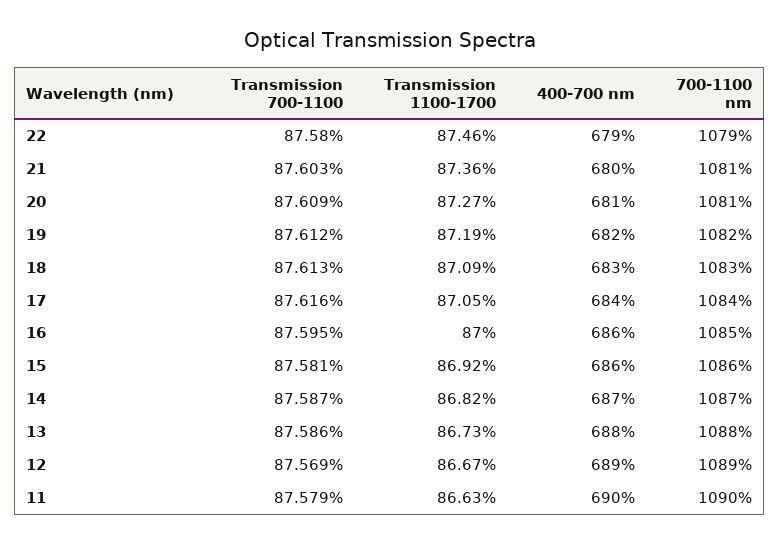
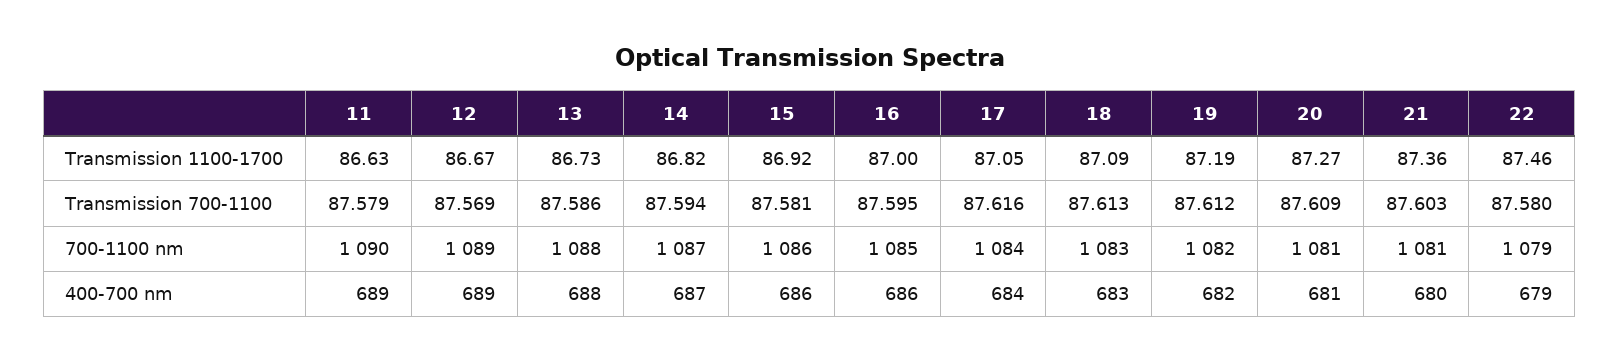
Transmission 700-1100, 14: 87.587 -> 87.594
400-700 nm, 11: 690 -> 689

